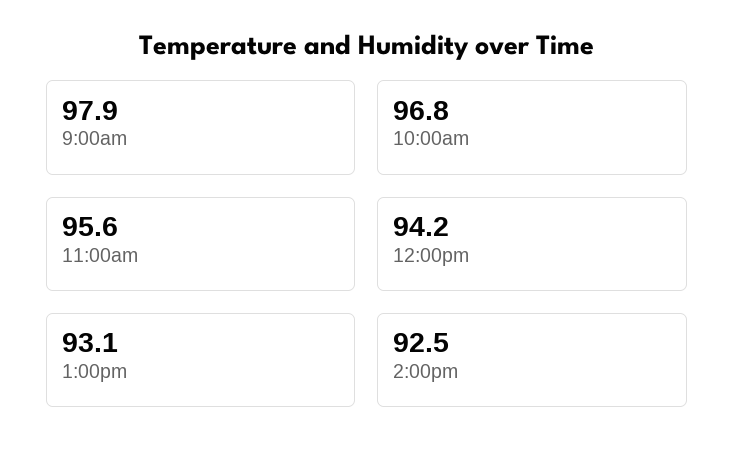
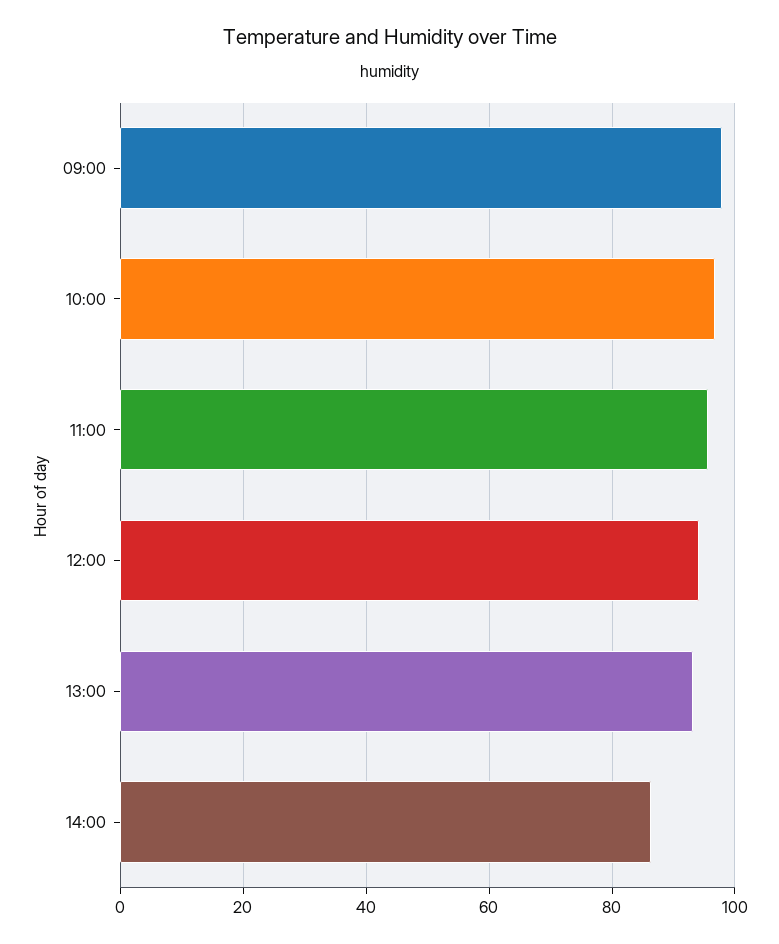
2:00pm: 92.5 -> 86

